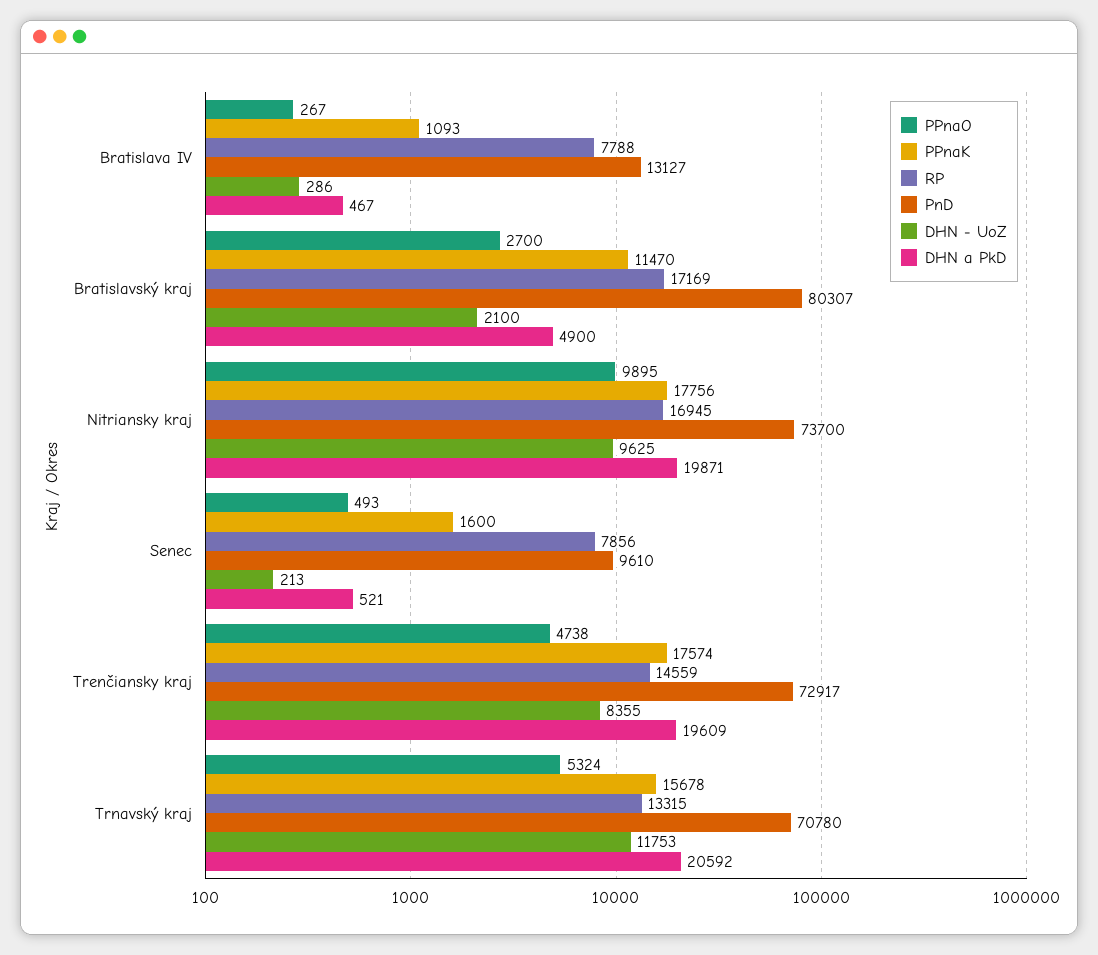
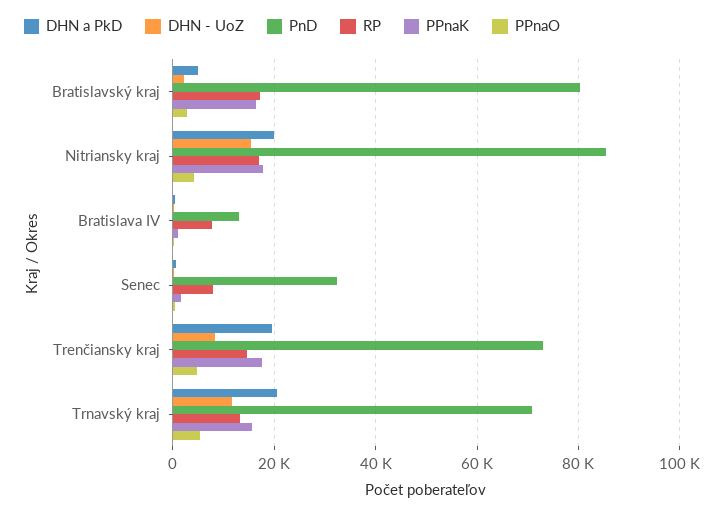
PPnaK, Bratislavský kraj: 11470 -> 16000
PPnaO, Nitriansky kraj: 9895 -> 4000
PnD, Nitriansky kraj: 73700 -> 86000
DHN - UoZ, Nitriansky kraj: 9625 -> 16000
PnD, Senec: 9610 -> 32000

